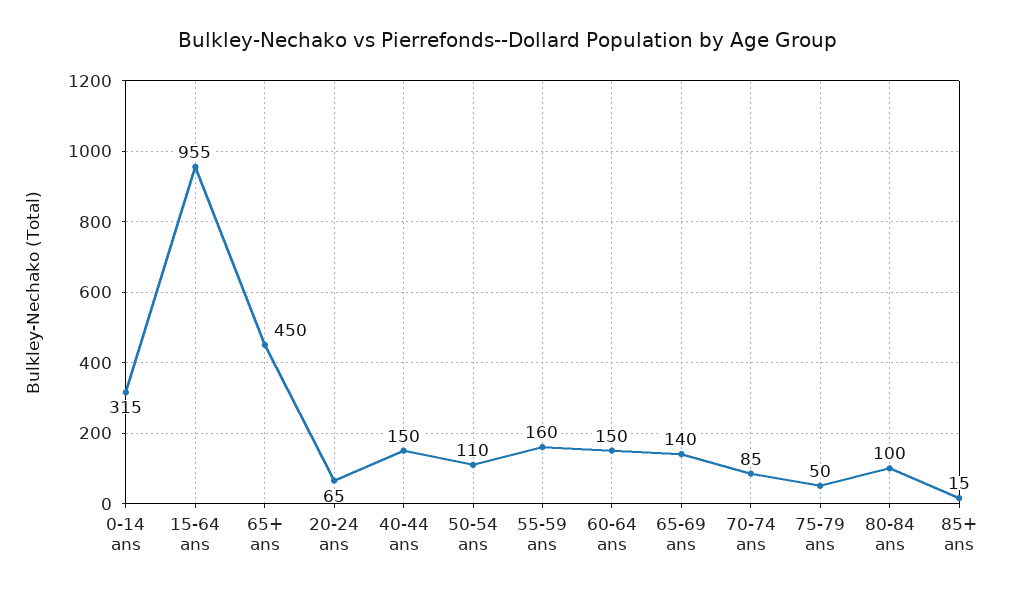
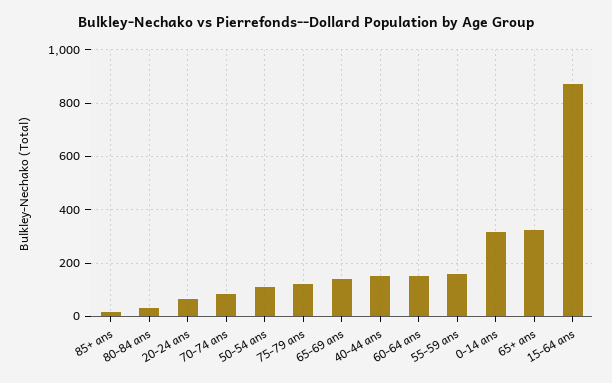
15-64 ans: 955 -> 875
65+ ans: 450 -> 325
75-79 ans: 50 -> 125
80-84 ans: 100 -> 25

